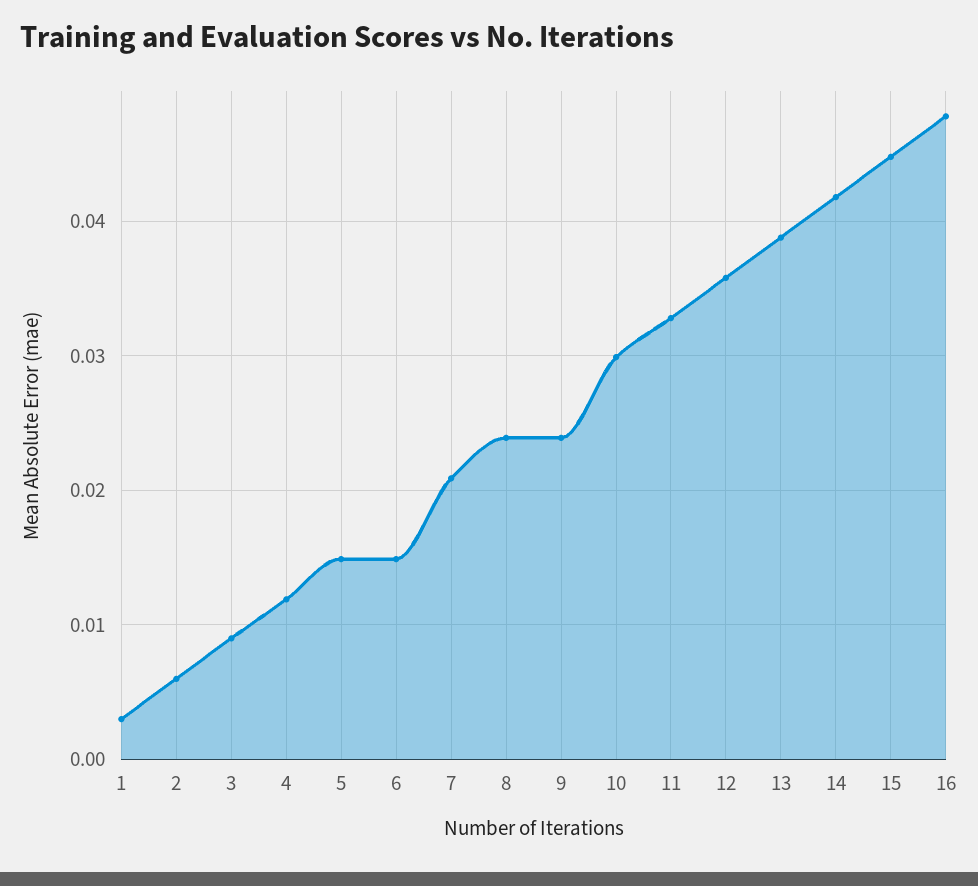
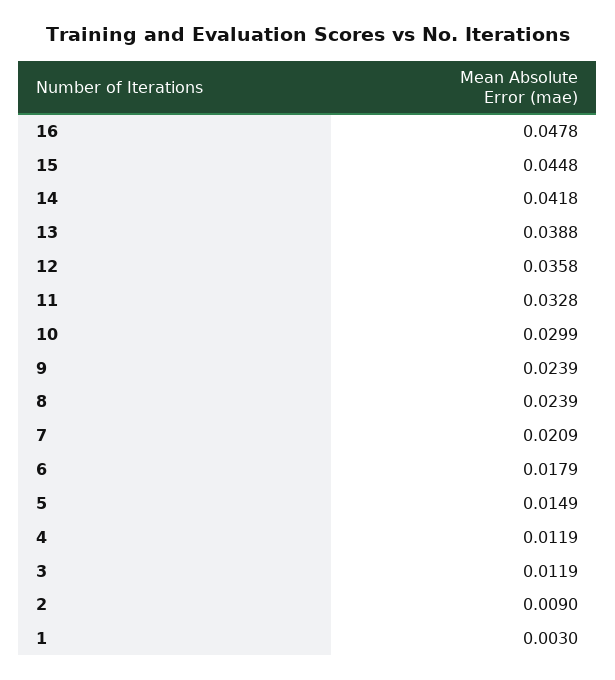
2: 0.006 -> 0.009
3: 0.009 -> 0.0119
6: 0.015 -> 0.0179

